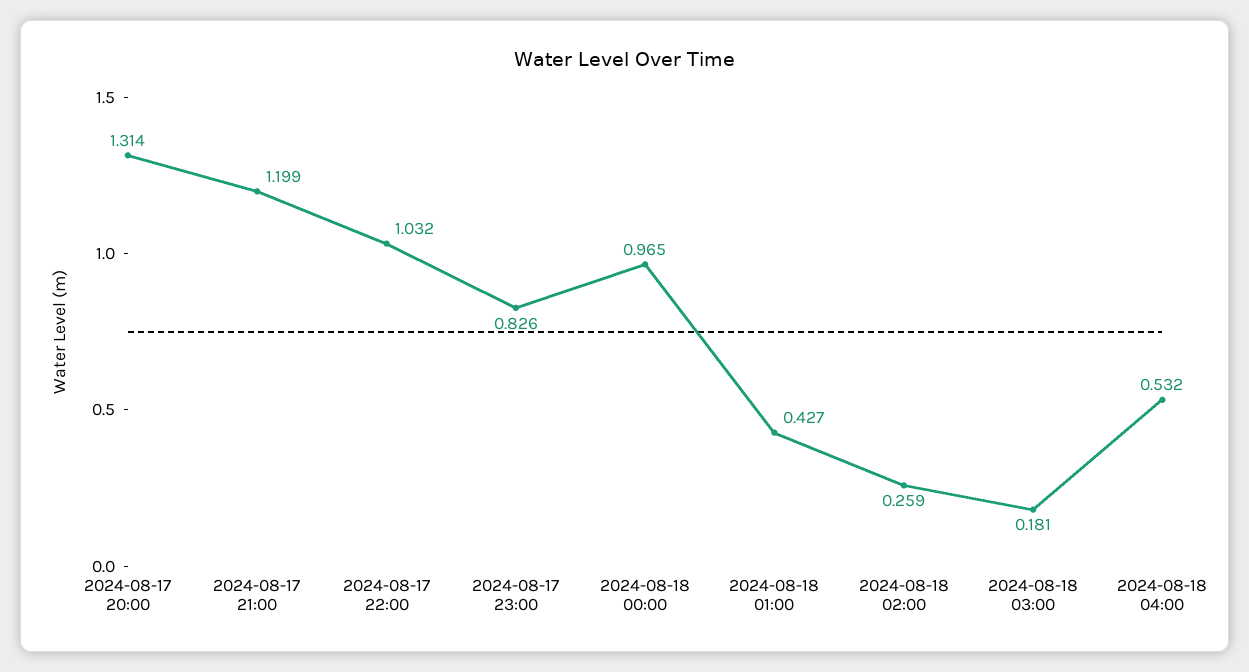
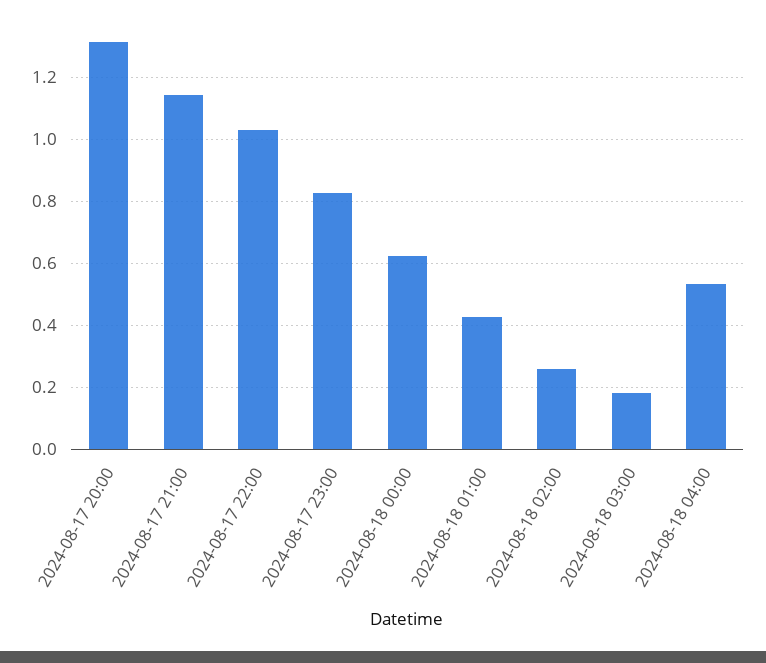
2024-08-17 21:00: 1.199 -> 1.14
2024-08-18 00:00: 0.965 -> 0.62

